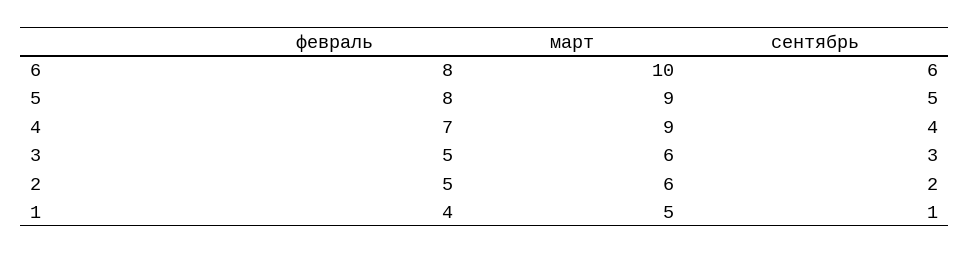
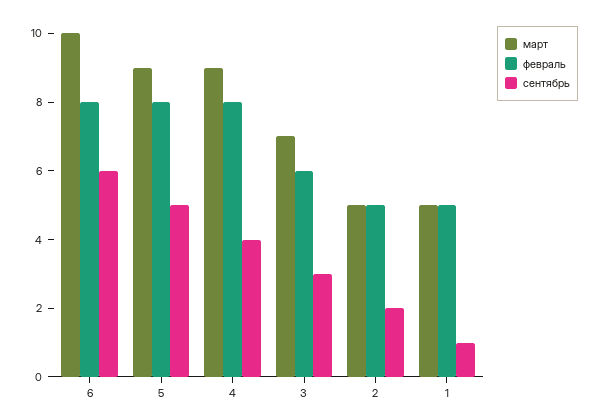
февраль, 4: 7 -> 8
февраль, 3: 5 -> 6
март, 3: 6 -> 7
март, 2: 6 -> 5
февраль, 1: 4 -> 5

